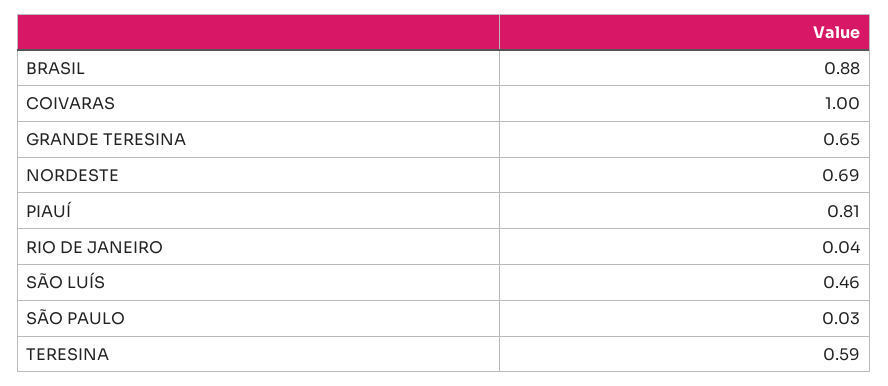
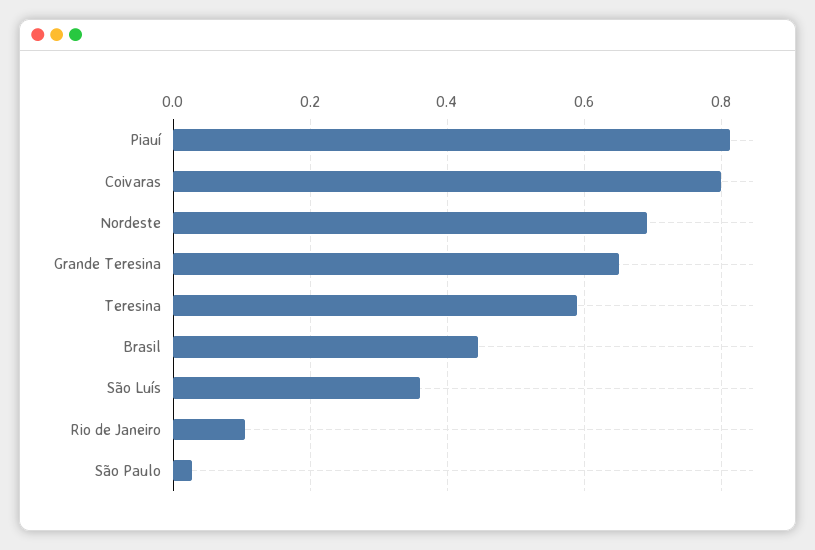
BRASIL: 0.88 -> 0.44
COIVARAS: 1 -> 0.8
RIO DE JANEIRO: 0.04 -> 0.1
SÃO LUÍS: 0.46 -> 0.36

